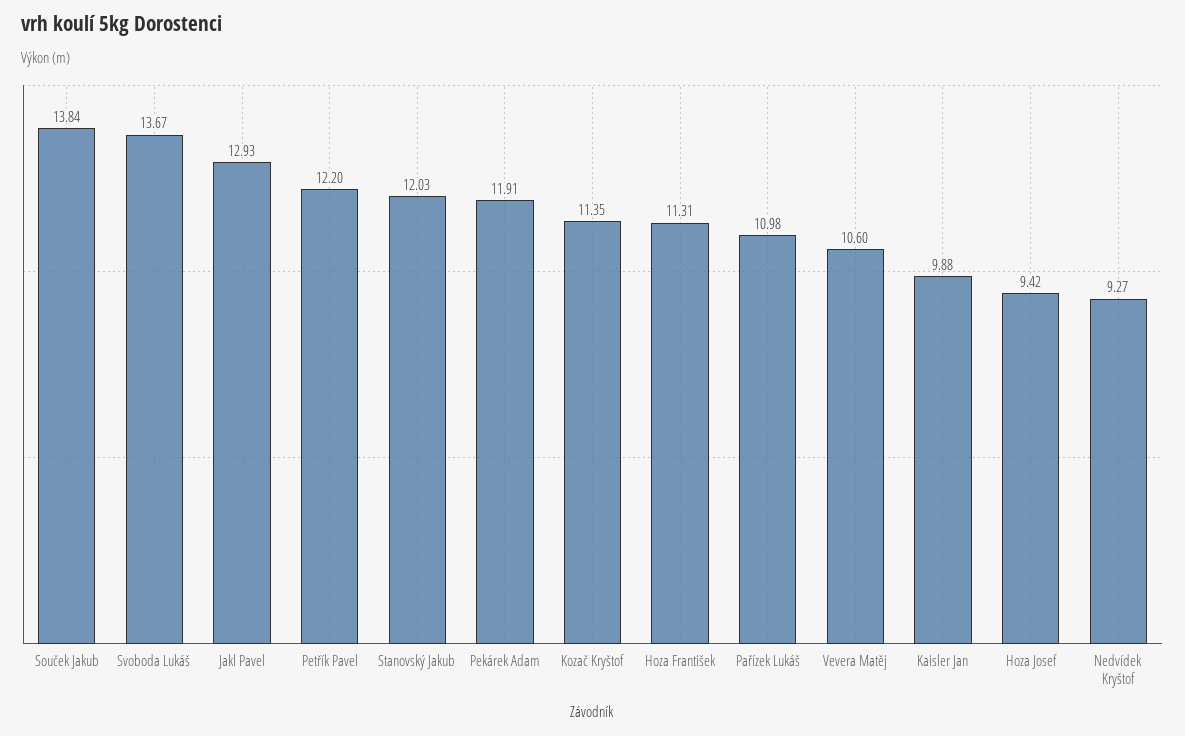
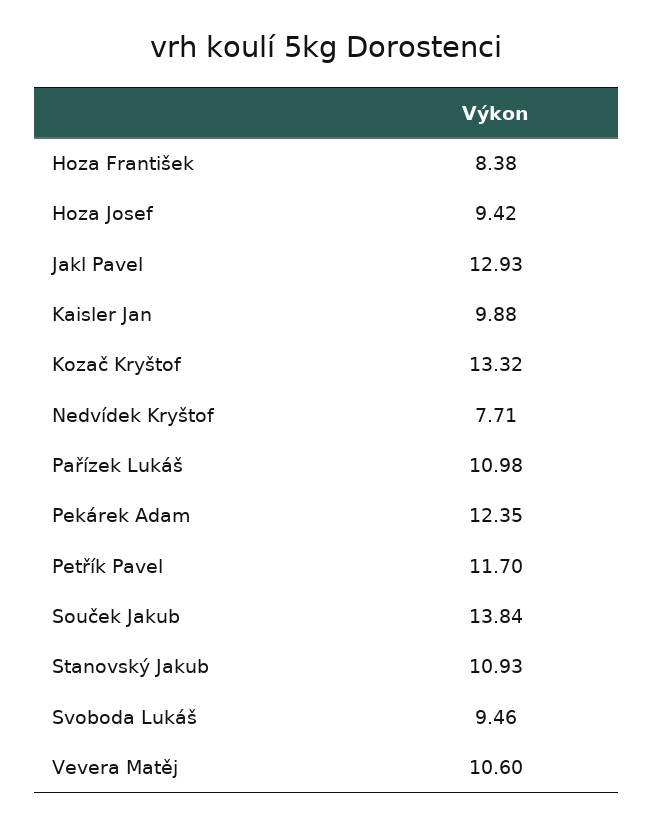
Svoboda Lukáš: 13.67 -> 9.46
Petřík Pavel: 12.2 -> 11.7
Stanovský Jakub: 12.03 -> 10.93
Pekárek Adam: 11.91 -> 12.35
Kozač Kryštof: 11.35 -> 13.32
Hoza František: 11.31 -> 8.38
Nedvídek Kryštof: 9.27 -> 7.71

